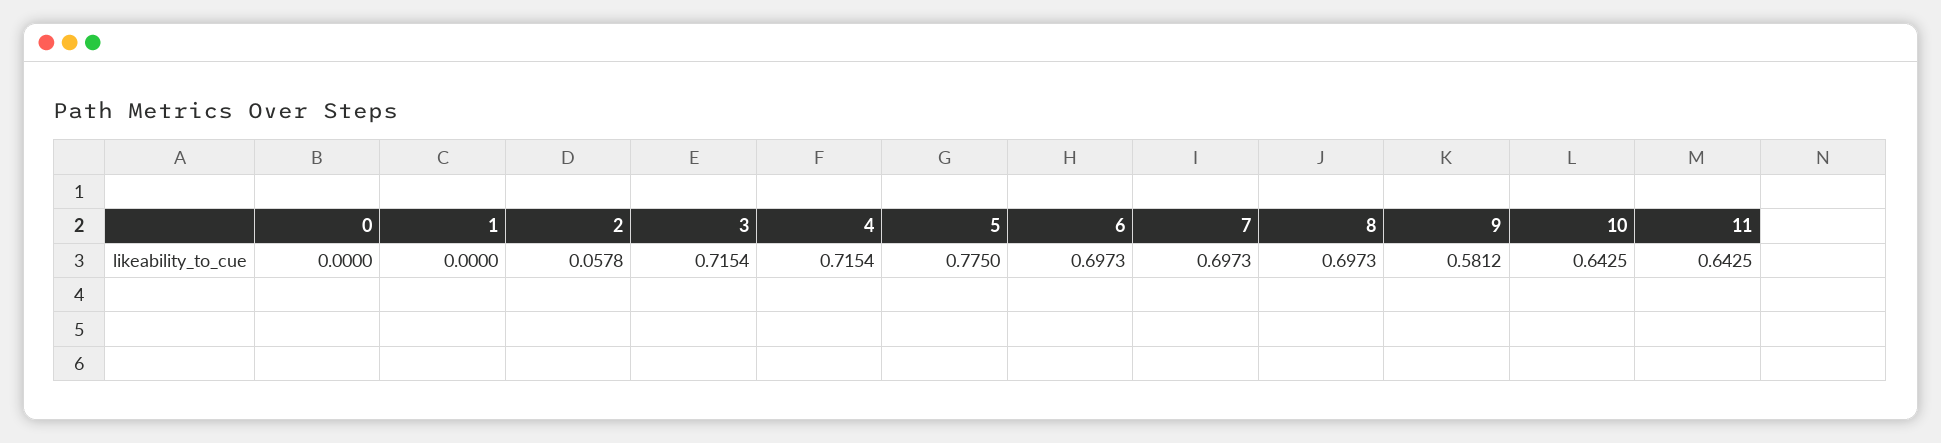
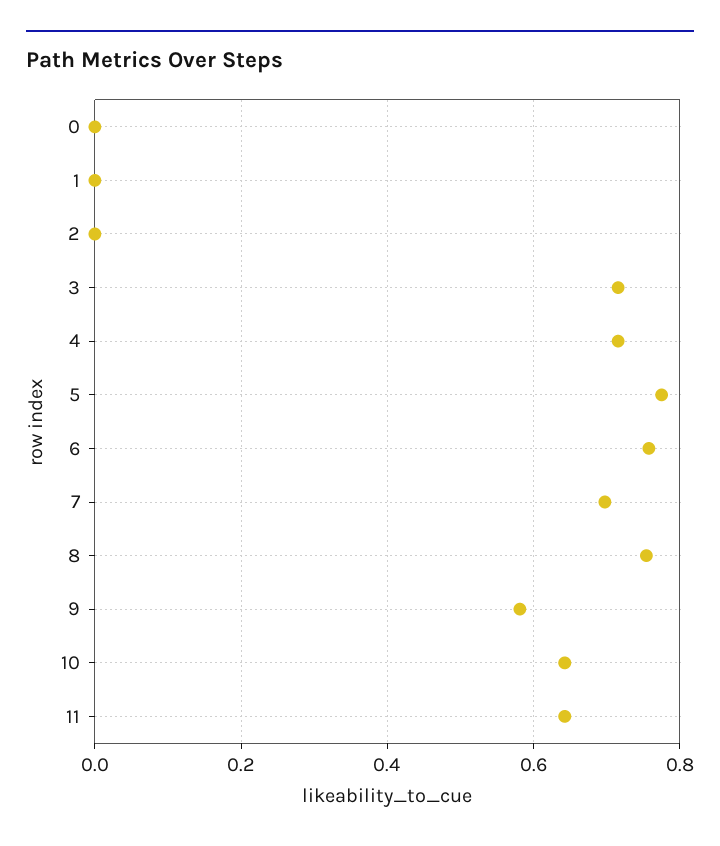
2: 0.0578 -> 0
6: 0.6973 -> 0.76
8: 0.6973 -> 0.76

